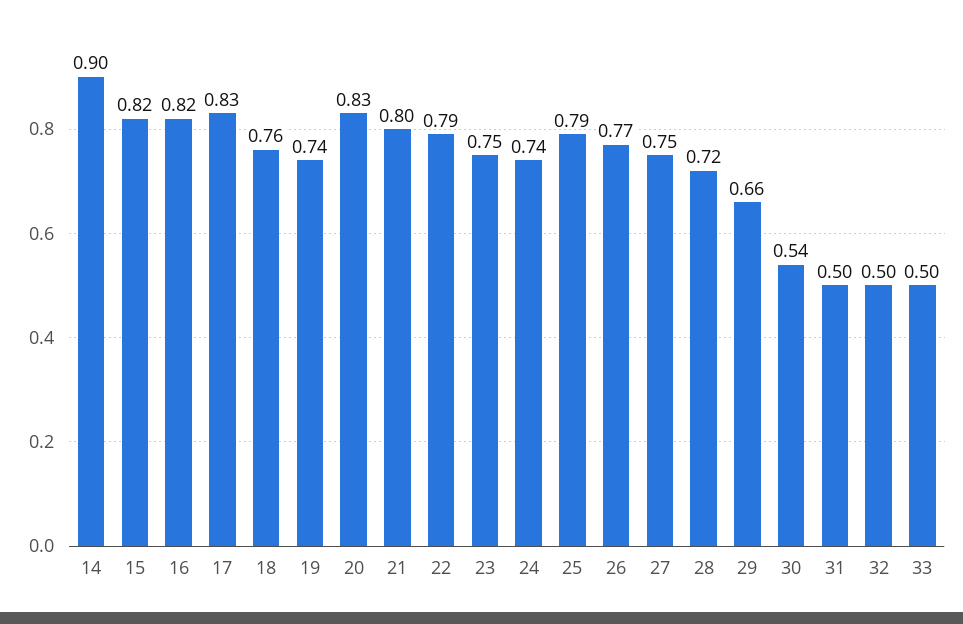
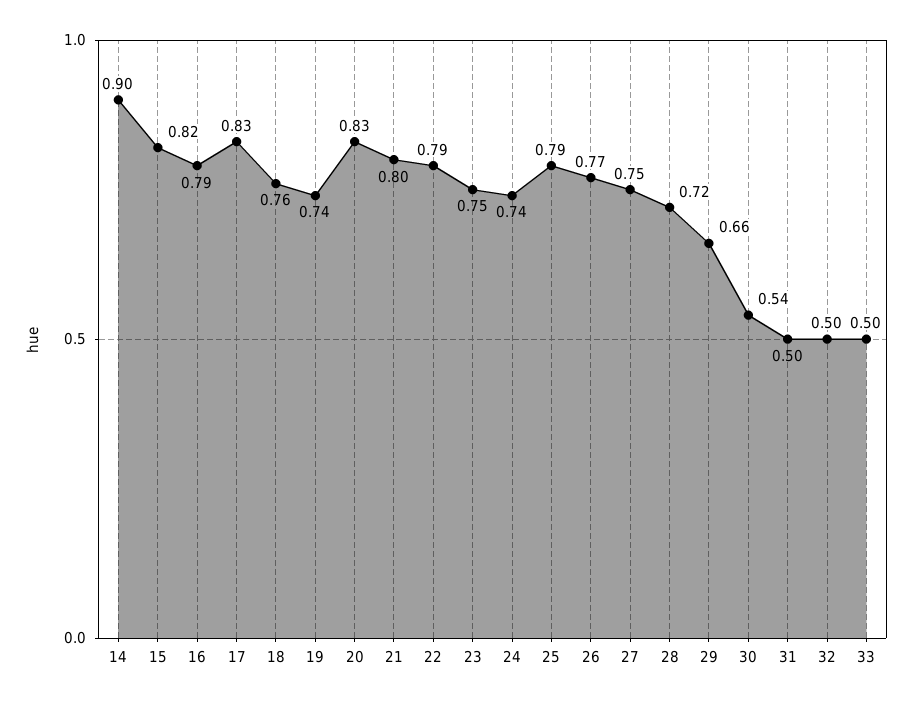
16: 0.82 -> 0.79

